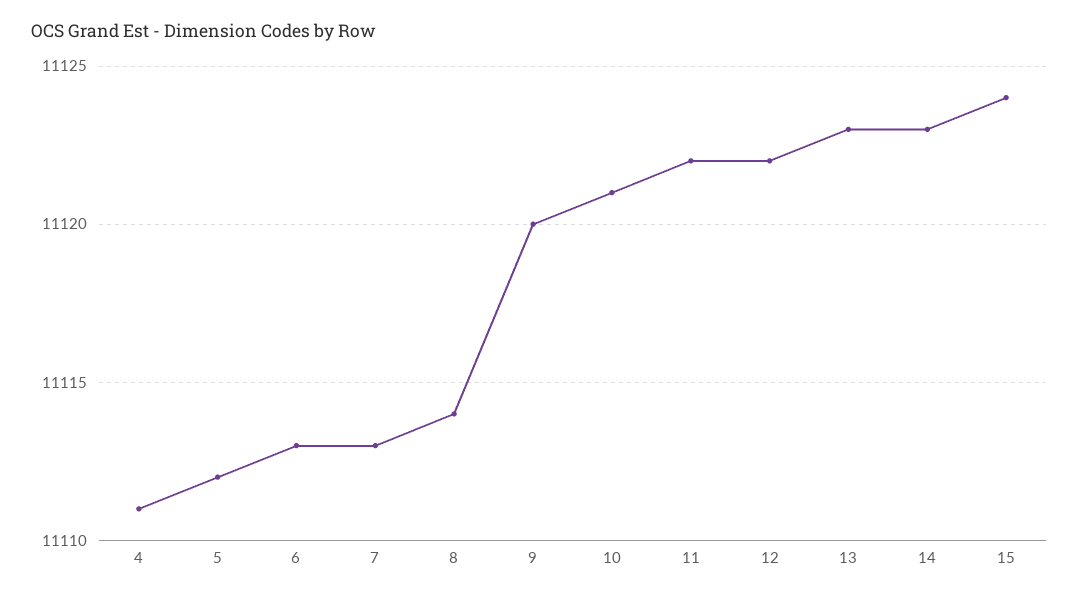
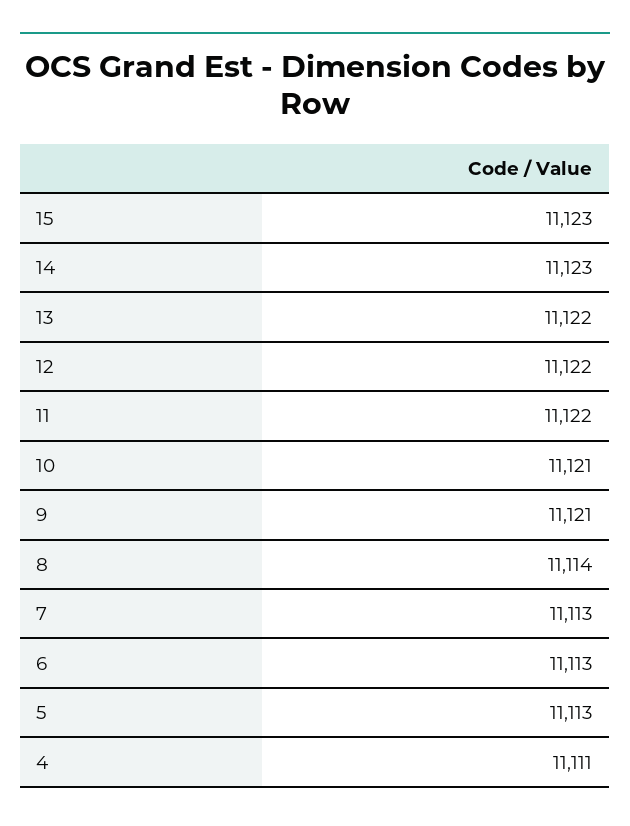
5: 11112 -> 11113
9: 11120 -> 11121
13: 11123 -> 11122
15: 11124 -> 11123

